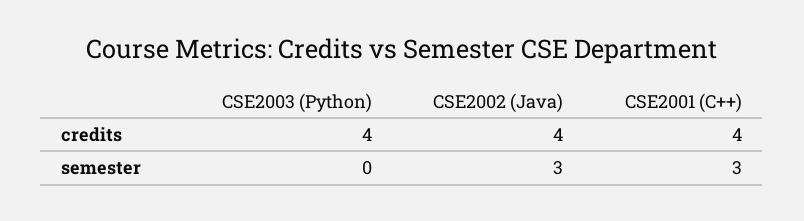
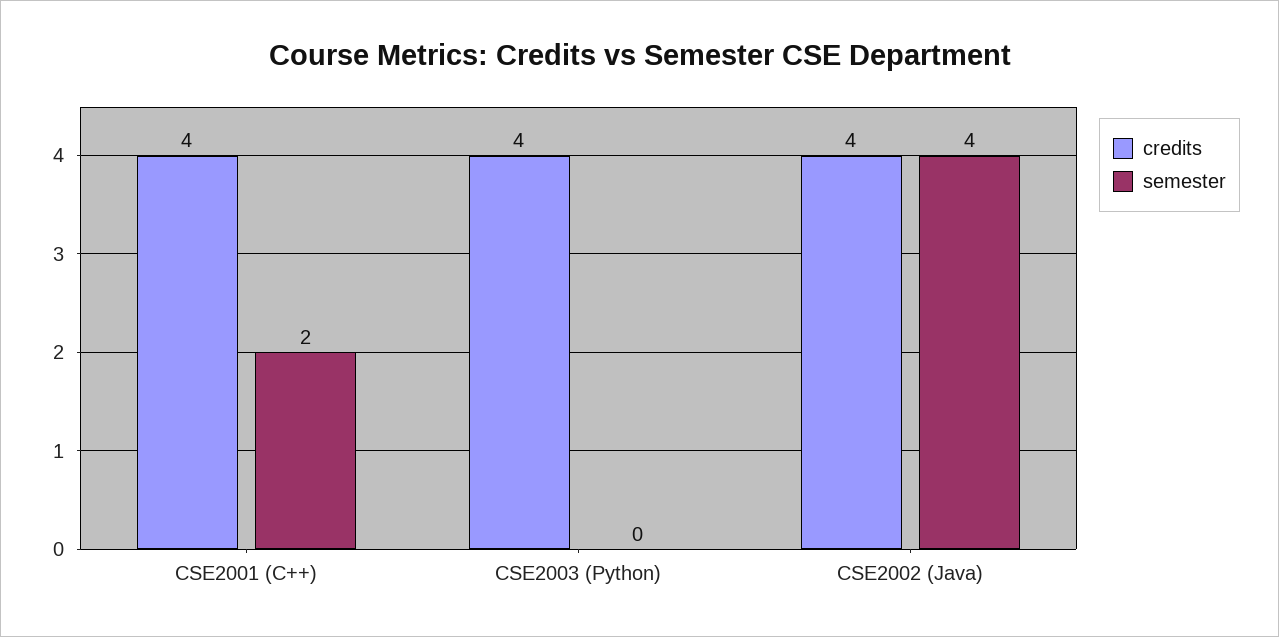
semester, CSE2002 (Java): 3 -> 4
semester, CSE2001 (C++): 3 -> 2

